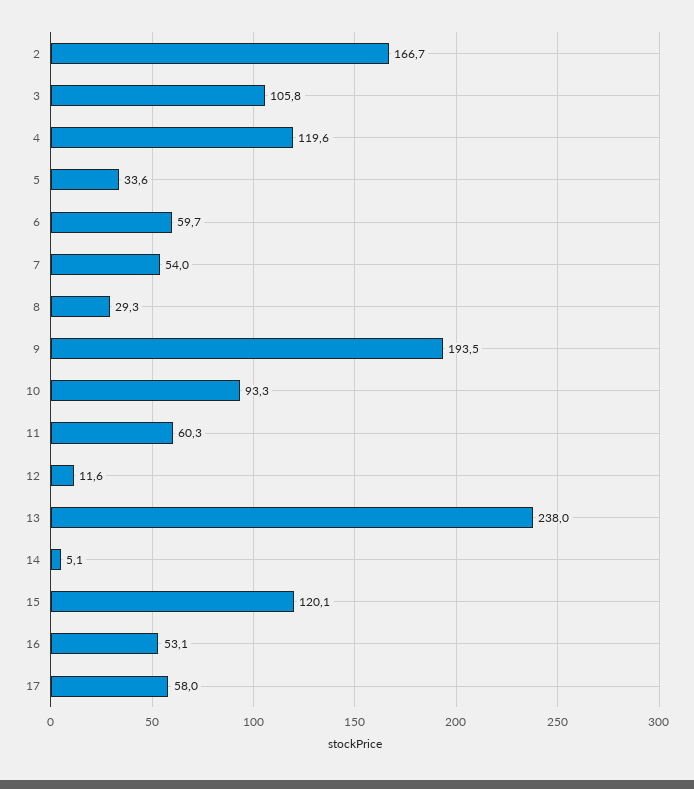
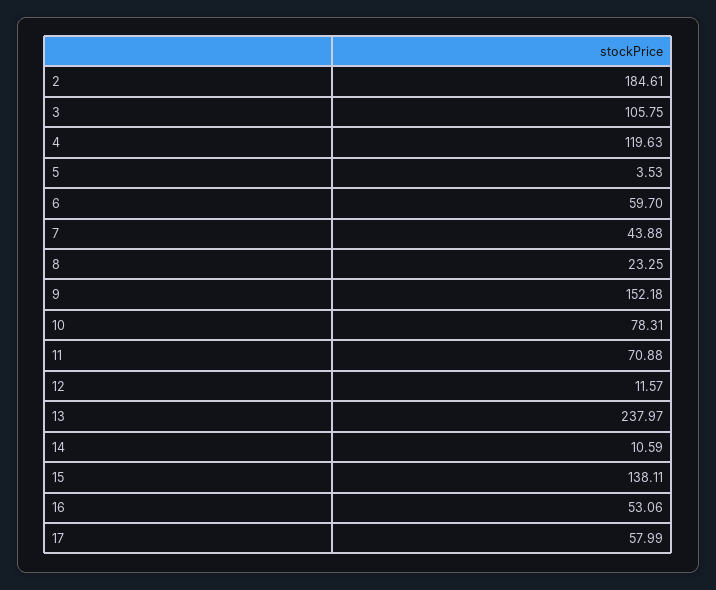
2: 166.7 -> 184.61
5: 33.6 -> 3.53
7: 54 -> 43.88
8: 29.3 -> 23.25
9: 193.5 -> 152.18
10: 93.3 -> 78.31
11: 60.3 -> 70.88
14: 5.1 -> 10.59
15: 120.1 -> 138.11

